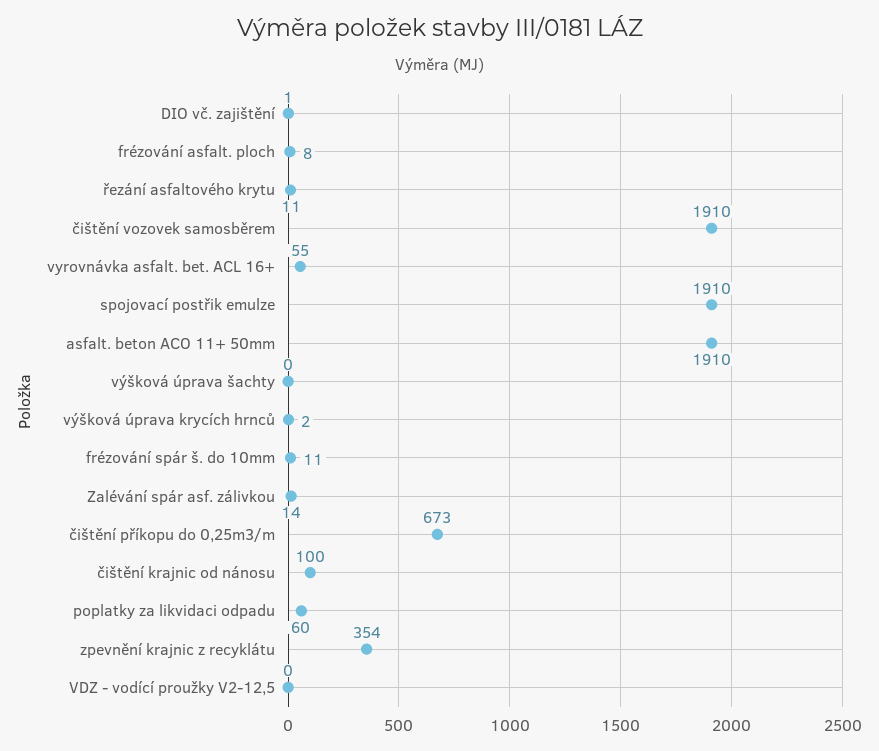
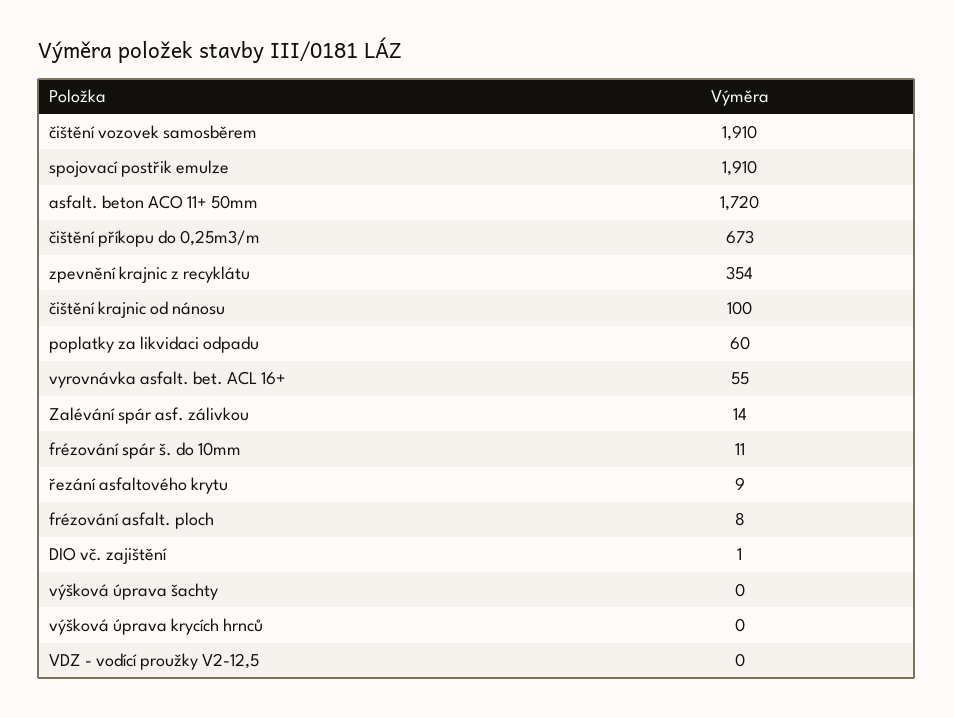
řezání asfaltového krytu: 11 -> 9
asfalt. beton ACO 11+ 50mm: 1910 -> 1720
výšková úprava krycích hrnců: 2 -> 0

